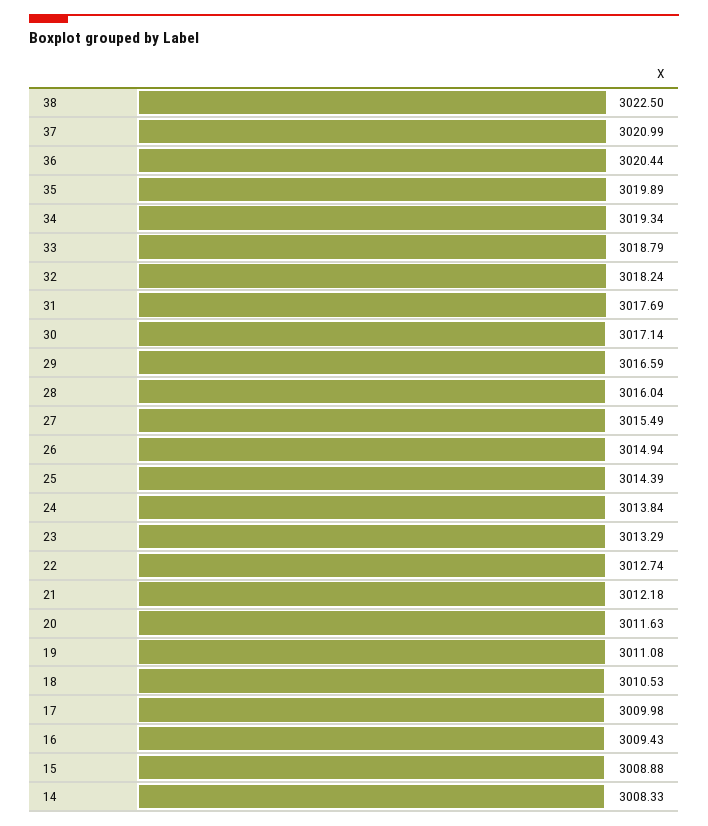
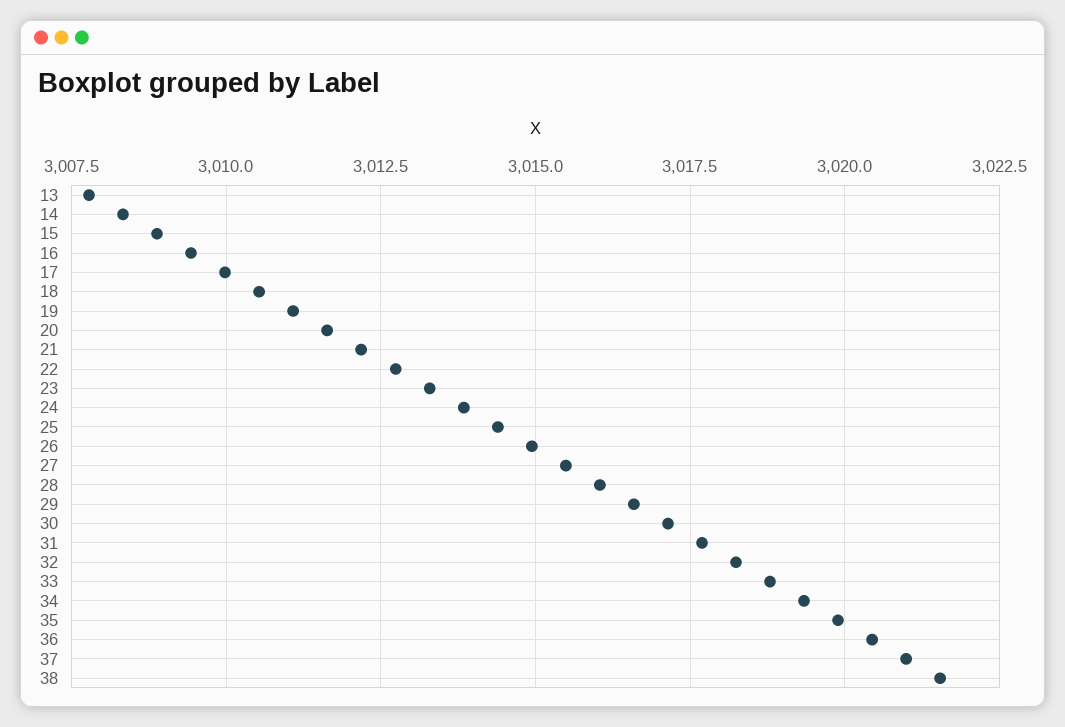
38: 3022.5 -> 3021.5
13: none -> 3007.75

